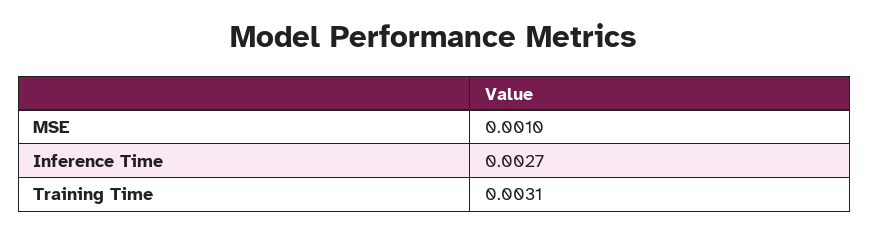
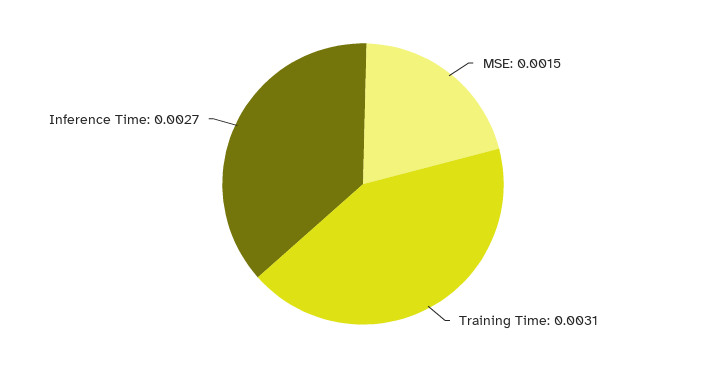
MSE: 0.001 -> 0.0015

